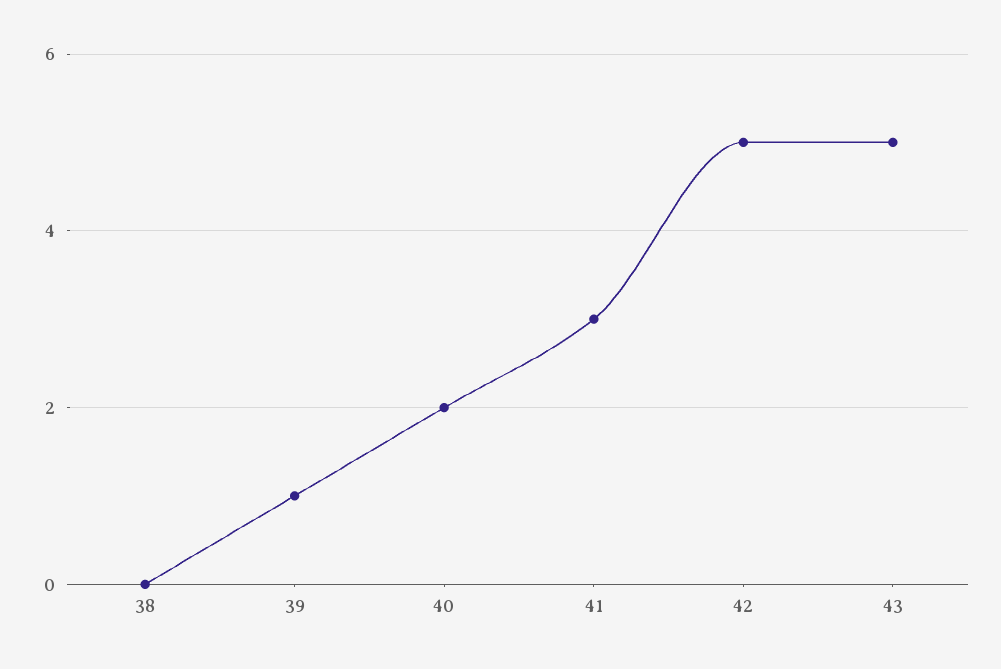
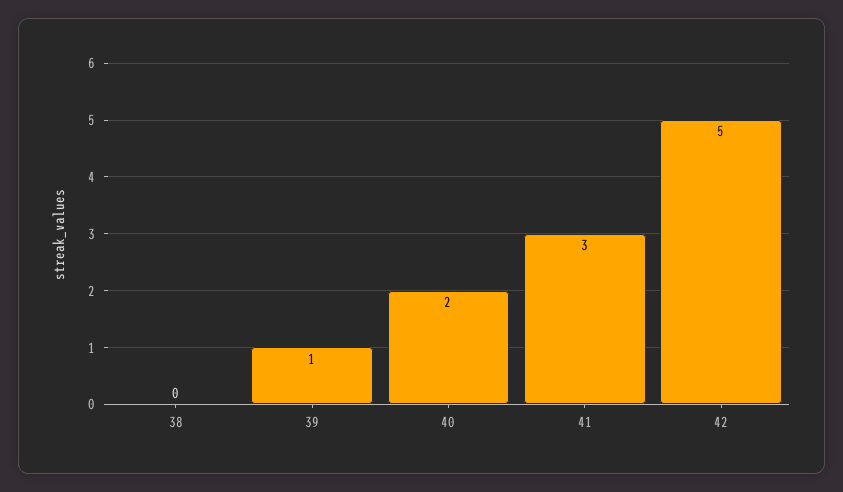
43: 5 -> none

